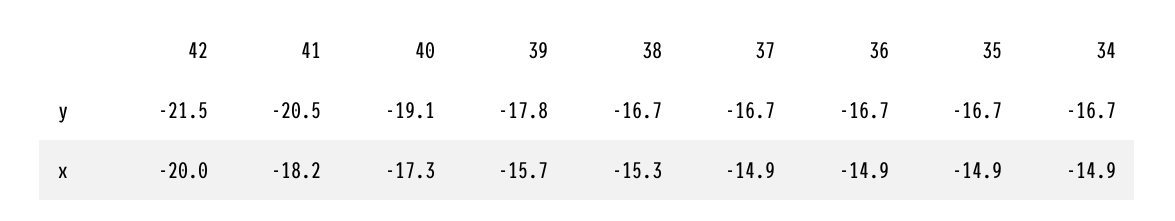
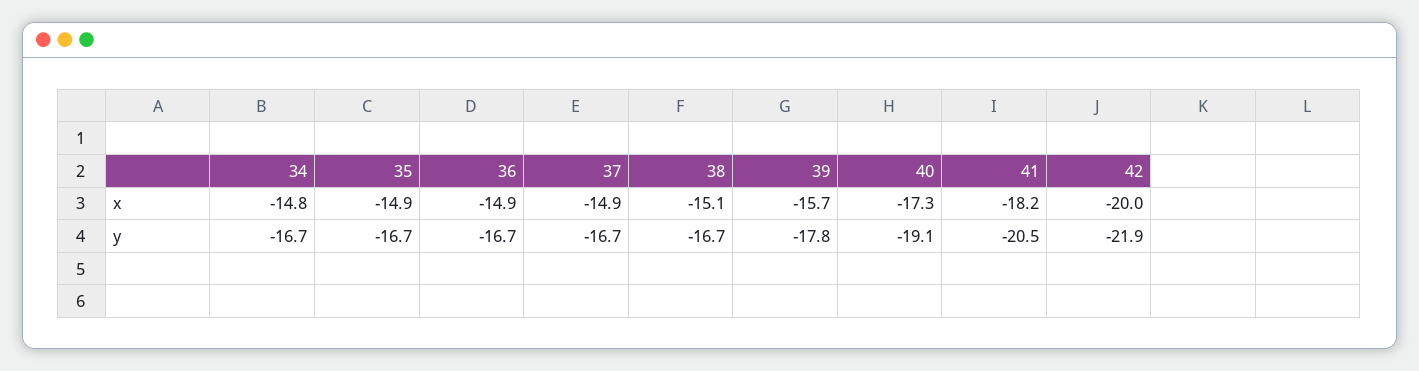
42, y: -21.5 -> -21.9
38, x: -15.3 -> -15.1
34, x: -14.9 -> -14.8

